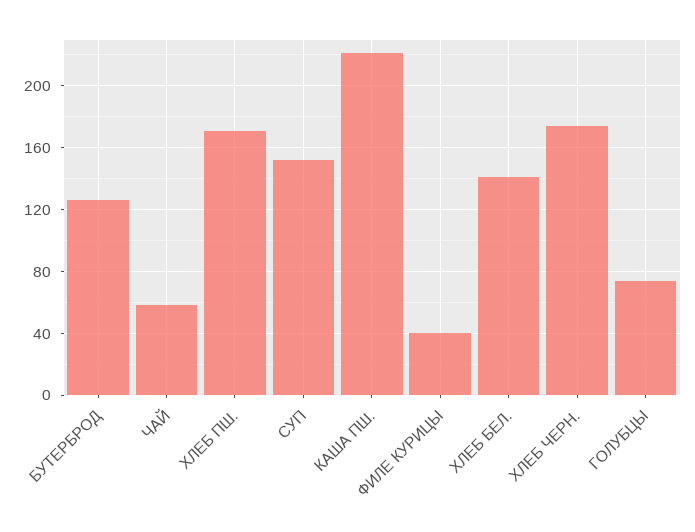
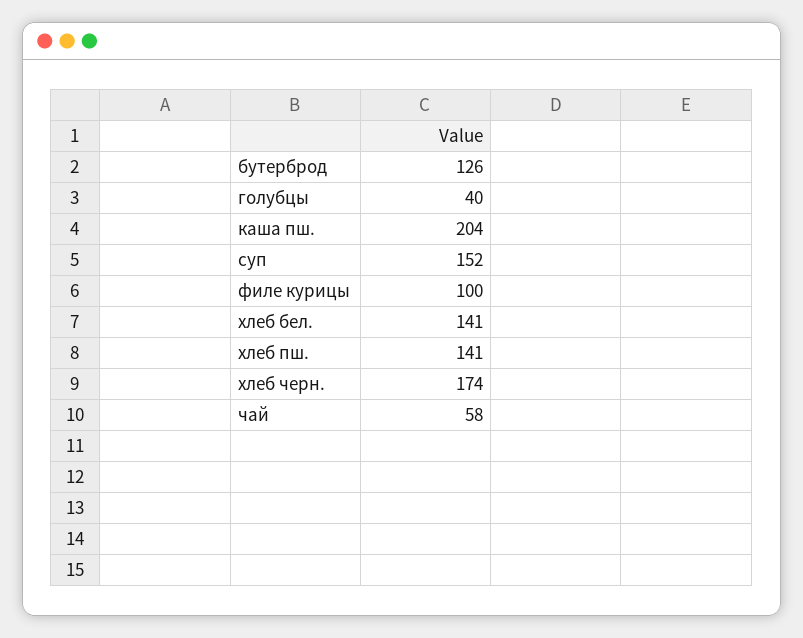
ХЛЕБ ПШ.: 170 -> 141
КАША ПШ.: 220 -> 204
ФИЛЕ КУРИЦЫ: 40 -> 100
ГОЛУБЦЫ: 75 -> 40

